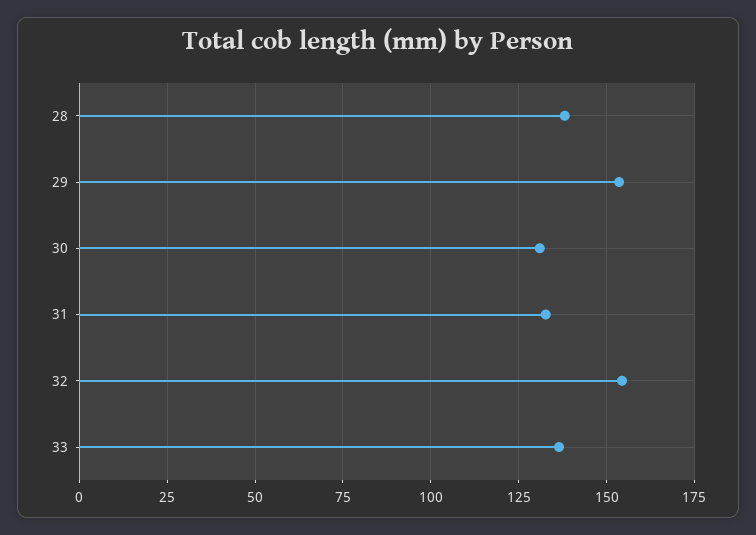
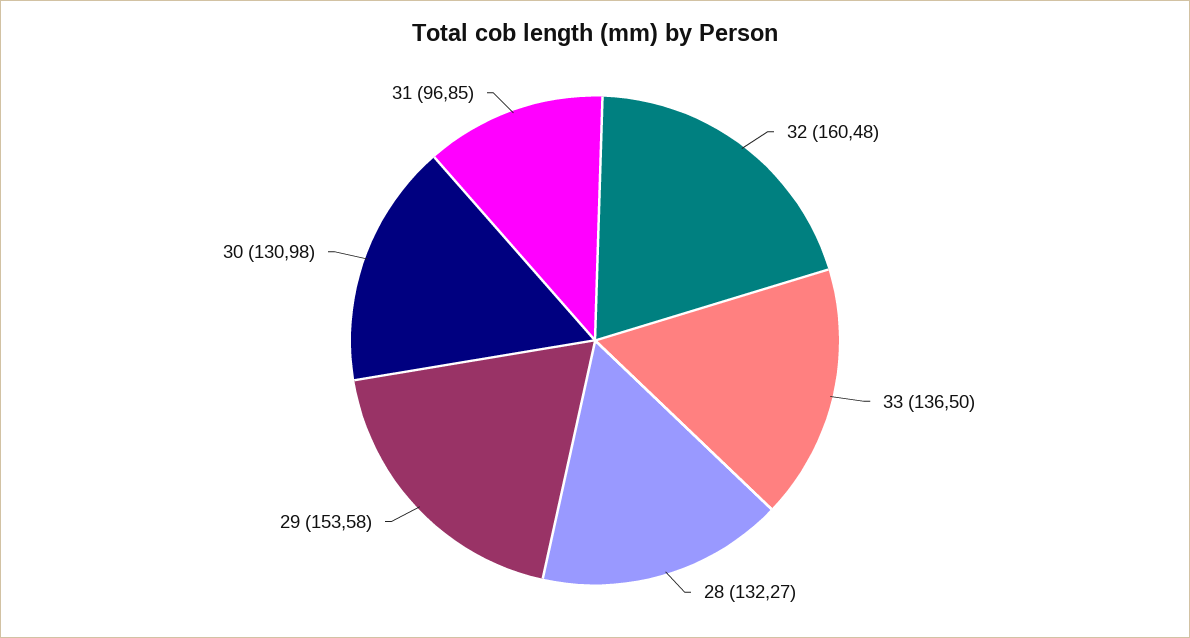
28: 137.5 -> 132.27
31: 132.5 -> 96.85
32: 155 -> 160.48

